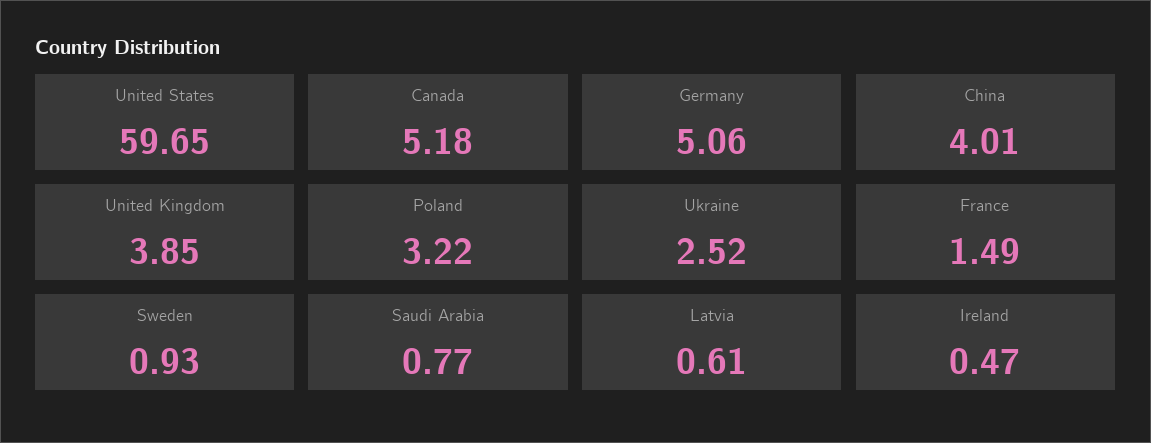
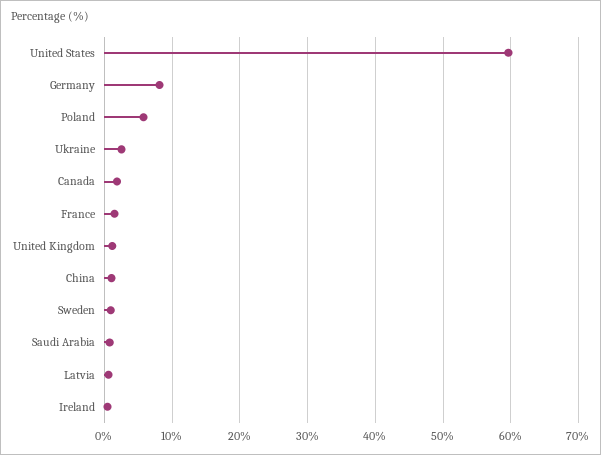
Canada: 5.18 -> 2
Germany: 5.06 -> 8
China: 4.01 -> 1
United Kingdom: 3.85 -> 1
Poland: 3.22 -> 6

